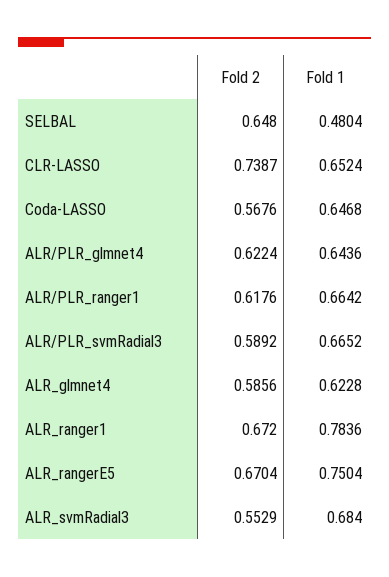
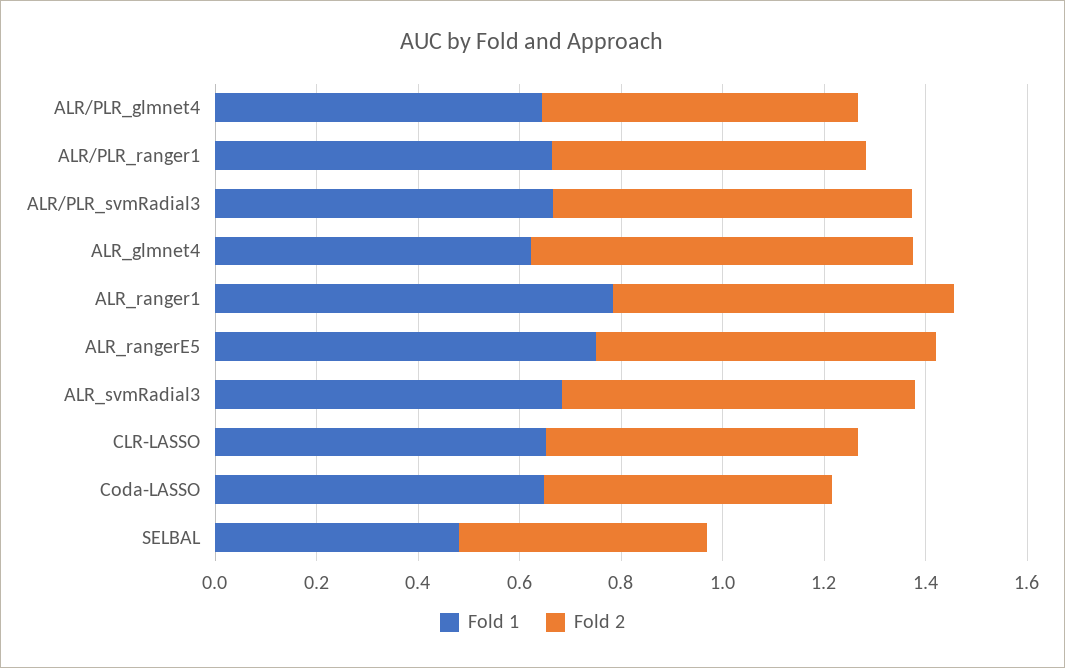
Fold 2, SELBAL: 0.648 -> 0.5
Fold 2, CLR-LASSO: 0.7387 -> 0.6
Fold 2, ALR/PLR_svmRadial3: 0.5892 -> 0.7
Fold 2, ALR_glmnet4: 0.5856 -> 0.75
Fold 2, ALR_svmRadial3: 0.5529 -> 0.7

